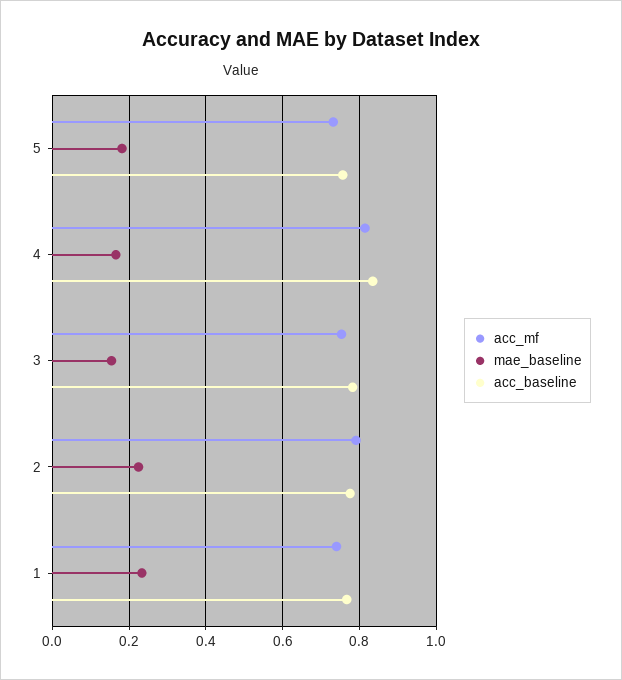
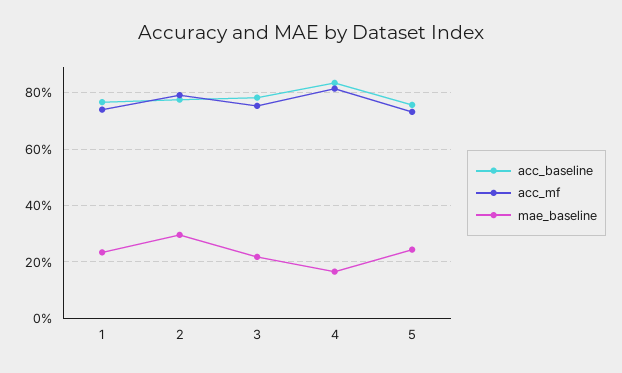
mae_baseline, 5: 0.18 -> 0.25
mae_baseline, 3: 0.16 -> 0.225
mae_baseline, 2: 0.22 -> 0.3

